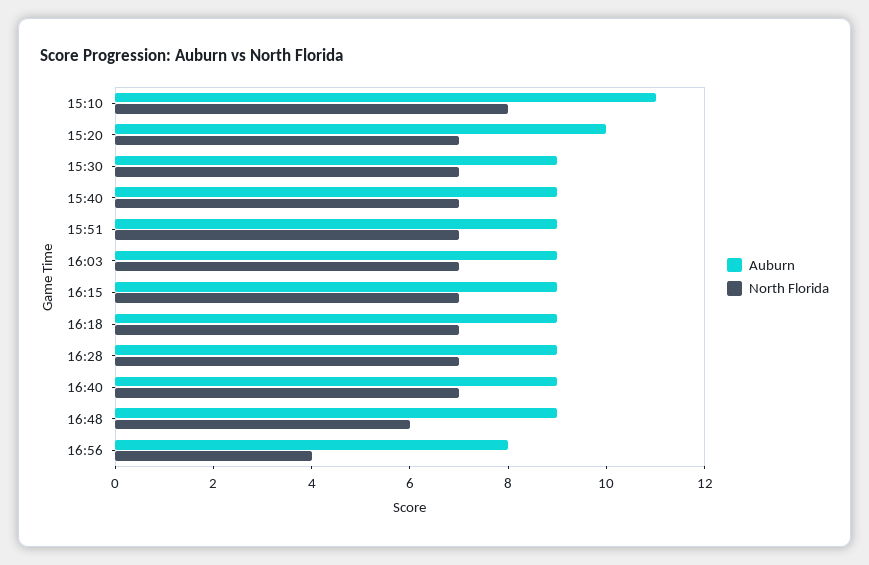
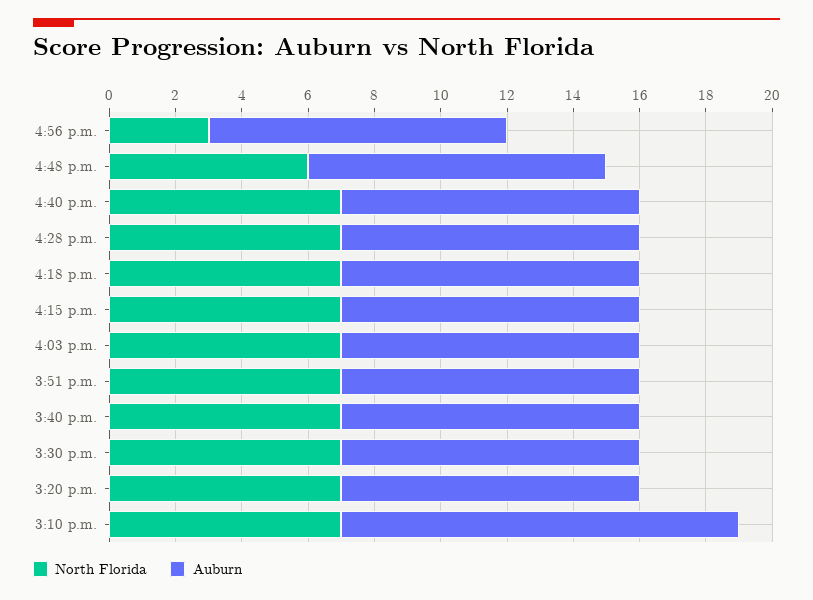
Auburn, 15:10: 11 -> 12
North Florida, 15:10: 8 -> 7
Auburn, 15:20: 10 -> 9
Auburn, 16:56: 8 -> 9
North Florida, 16:56: 4 -> 3

